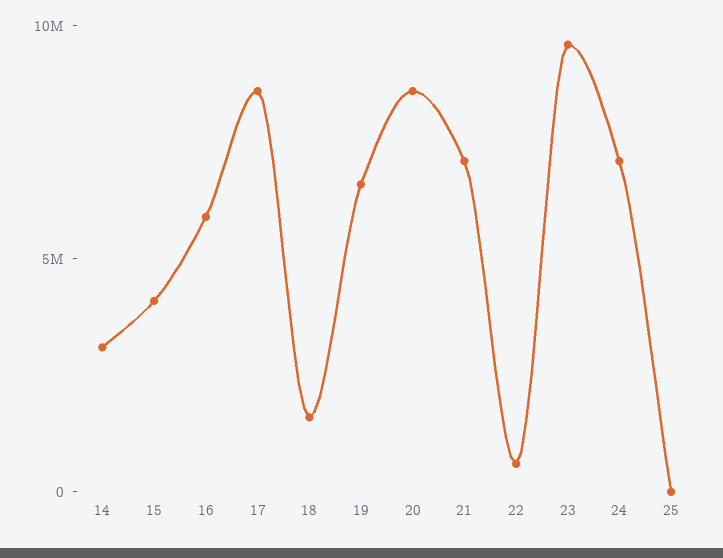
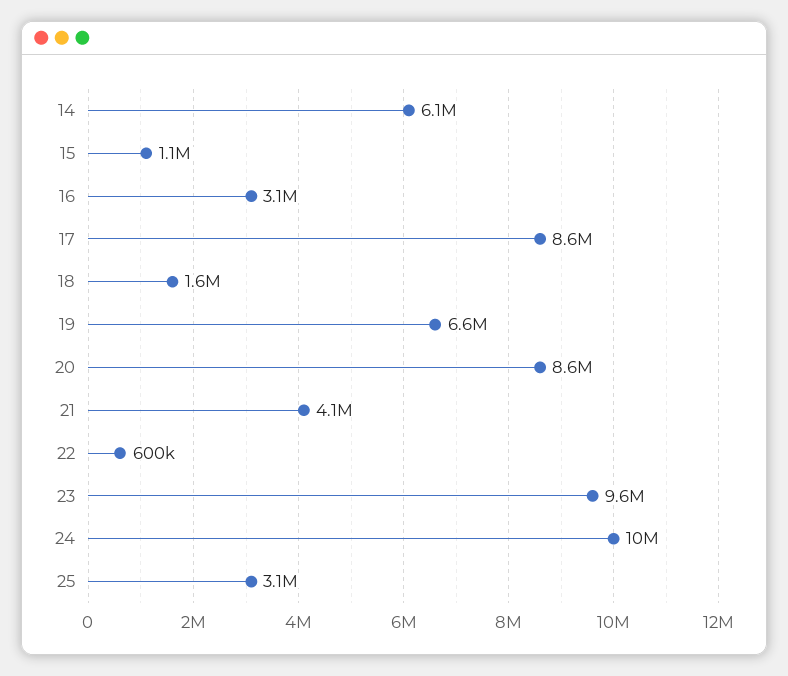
14: 3000000 -> 6100000
15: 4000000 -> 1100000
16: 6000000 -> 3100000
21: 7000000 -> 4100000
24: 7000000 -> 10000000
25: 0 -> 3100000

